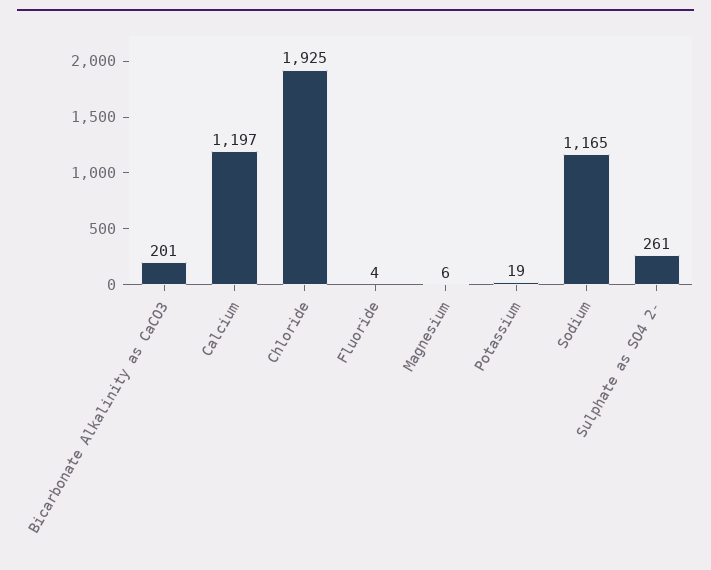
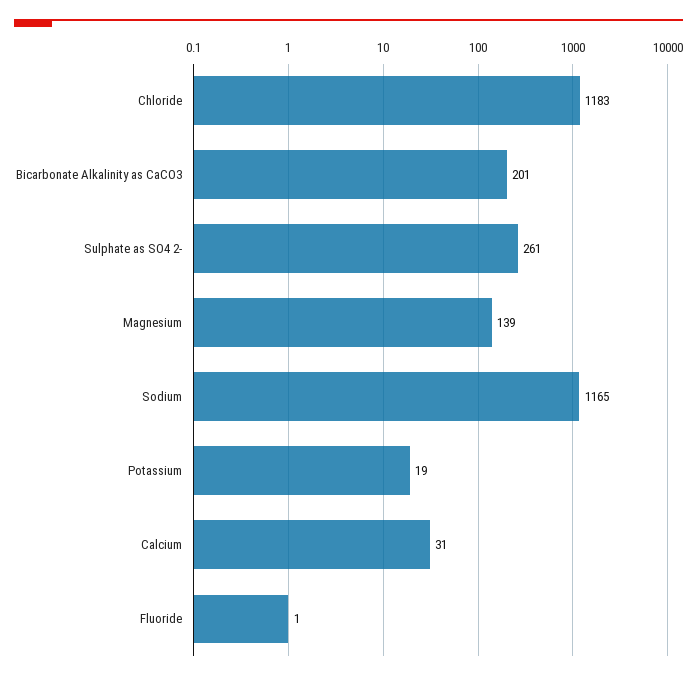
Calcium: 1197 -> 31
Chloride: 1925 -> 1183
Fluoride: 4 -> 1
Magnesium: 6 -> 139

